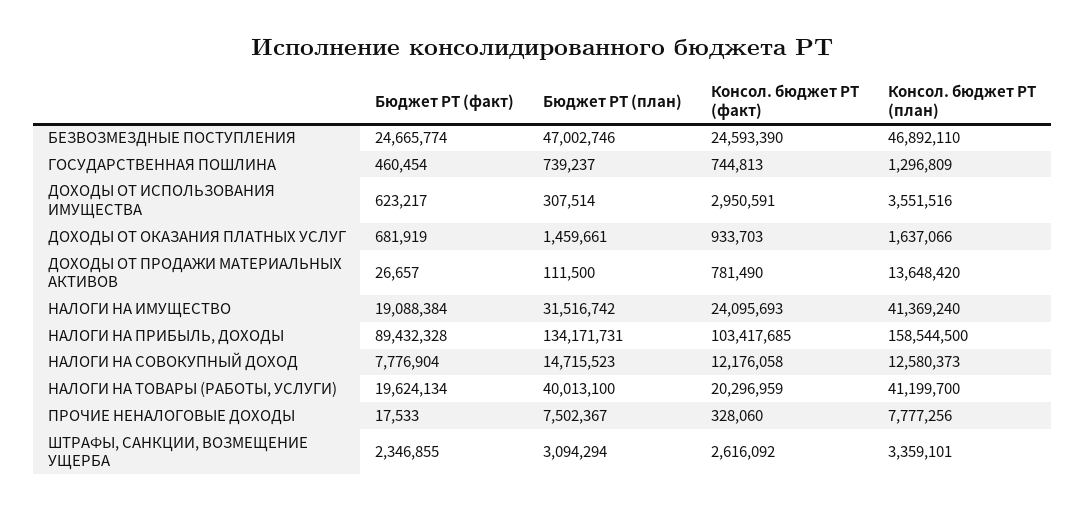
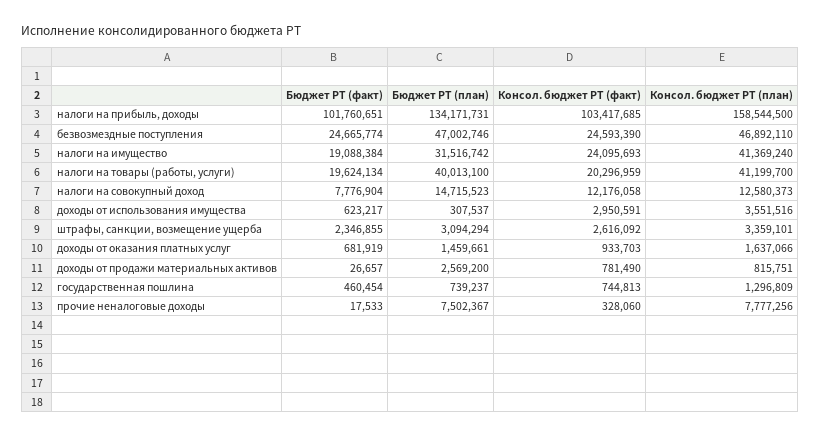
Бюджет РТ (план), ДОХОДЫ ОТ ИСПОЛЬЗОВАНИЯ ИМУЩЕСТВА: 307514 -> 307537
Бюджет РТ (план), ДОХОДЫ ОТ ПРОДАЖИ МАТЕРИАЛЬНЫХ АКТИВОВ: 111500 -> 2569200
Консол. бюджет РТ (план), ДОХОДЫ ОТ ПРОДАЖИ МАТЕРИАЛЬНЫХ АКТИВОВ: 13648420 -> 815751
Бюджет РТ (факт), НАЛОГИ НА ПРИБЫЛЬ, ДОХОДЫ: 89432328 -> 101760651

